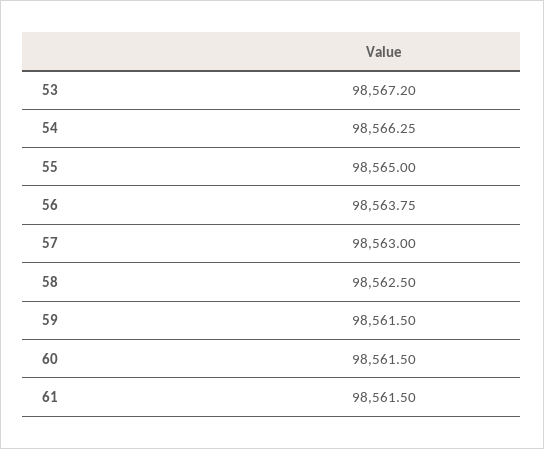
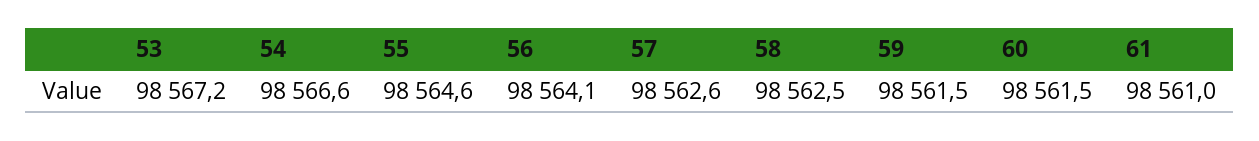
54: 98566.25 -> 98566.6
55: 98565 -> 98564.6
56: 98563.75 -> 98564.1
57: 98563 -> 98562.6
61: 98561.5 -> 98561

